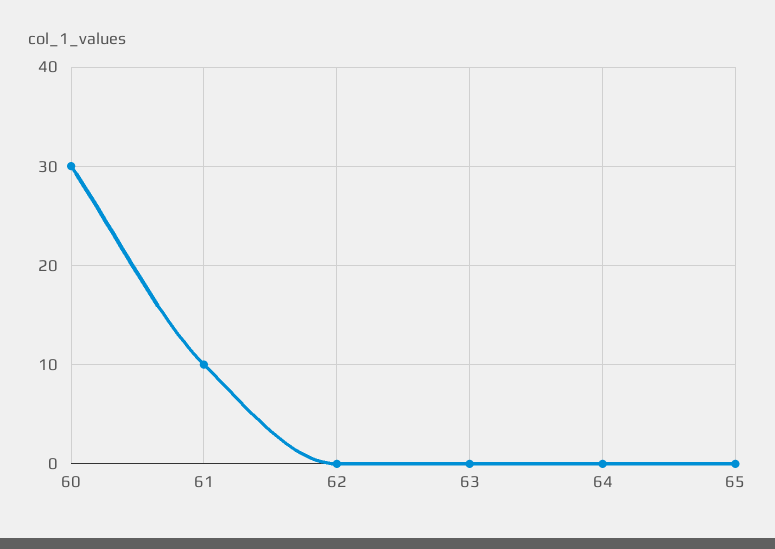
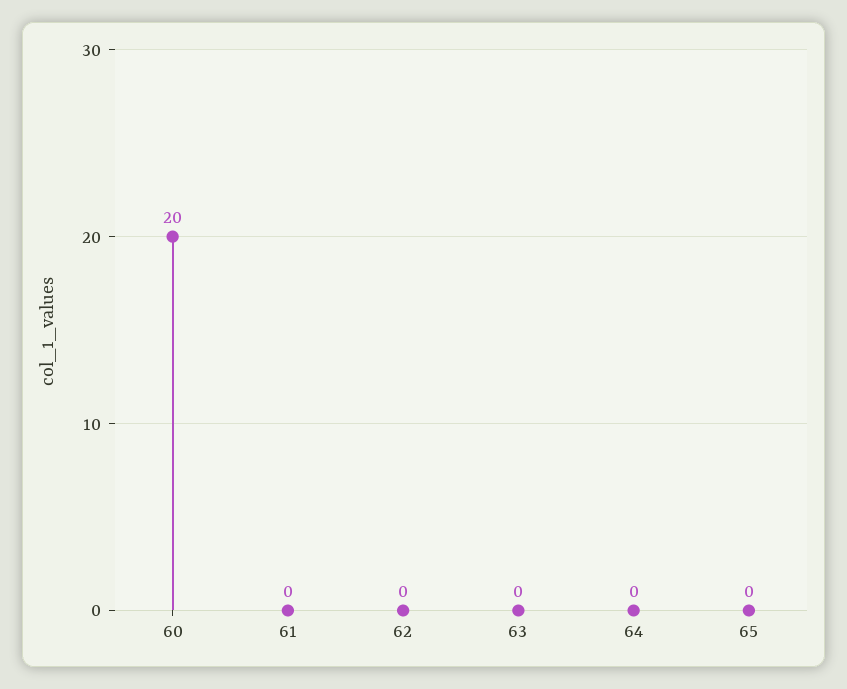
60: 30 -> 20
61: 10 -> 0

